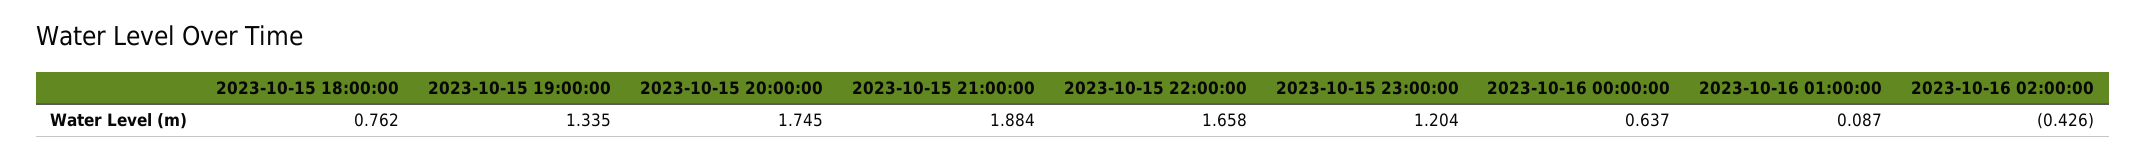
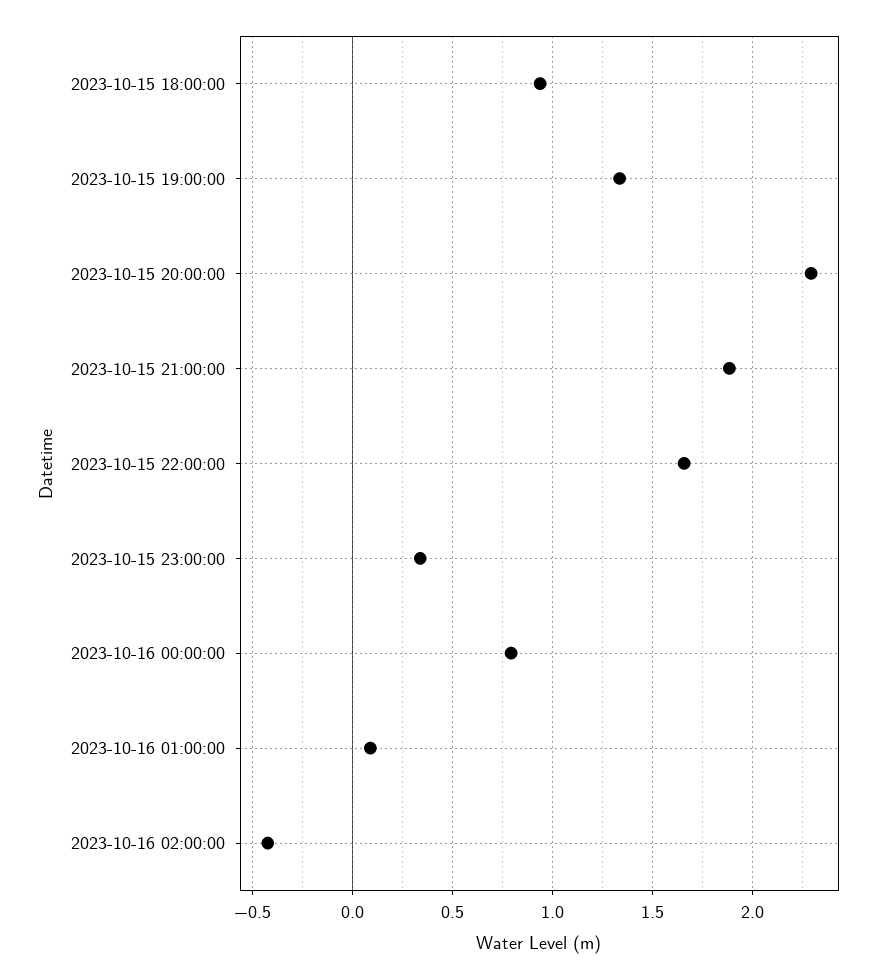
2023-10-15 18:00:00: 0.762 -> 0.95
2023-10-15 20:00:00: 1.745 -> 2.3
2023-10-15 23:00:00: 1.204 -> 0.35
2023-10-16 00:00:00: 0.637 -> 0.8

